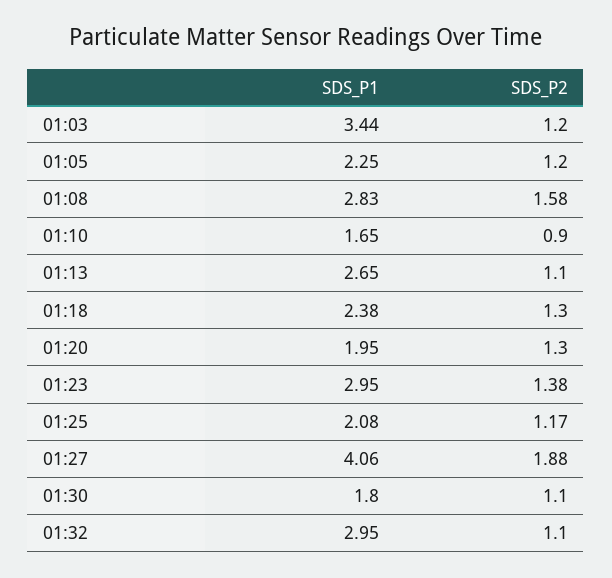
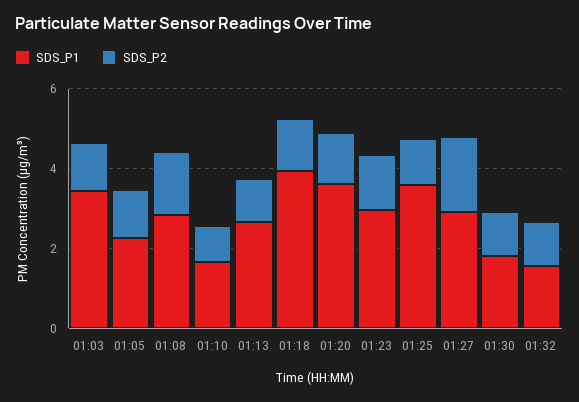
SDS_P1, 01:18: 2.38 -> 4
SDS_P1, 01:20: 1.95 -> 3.5
SDS_P1, 01:25: 2.08 -> 3.5
SDS_P1, 01:27: 4.06 -> 3
SDS_P1, 01:32: 2.95 -> 1.5

